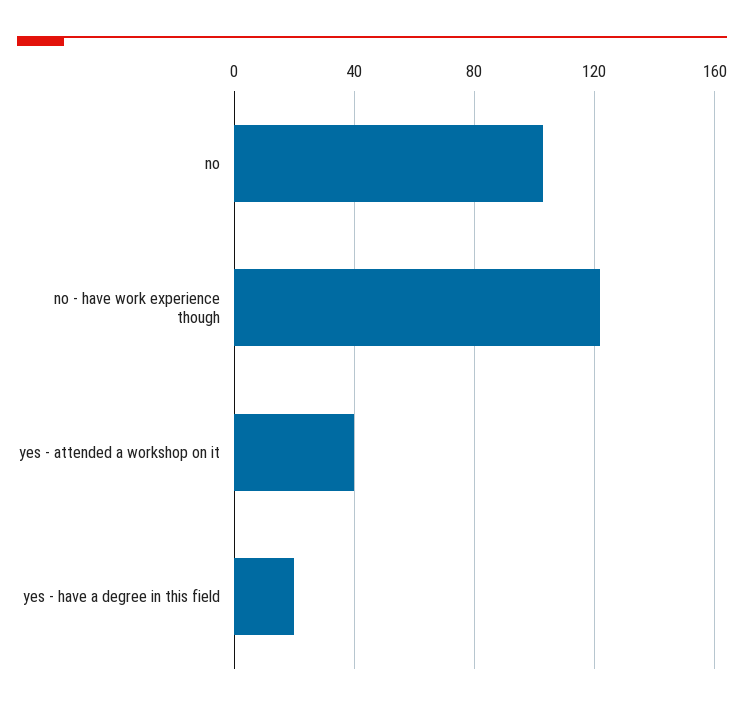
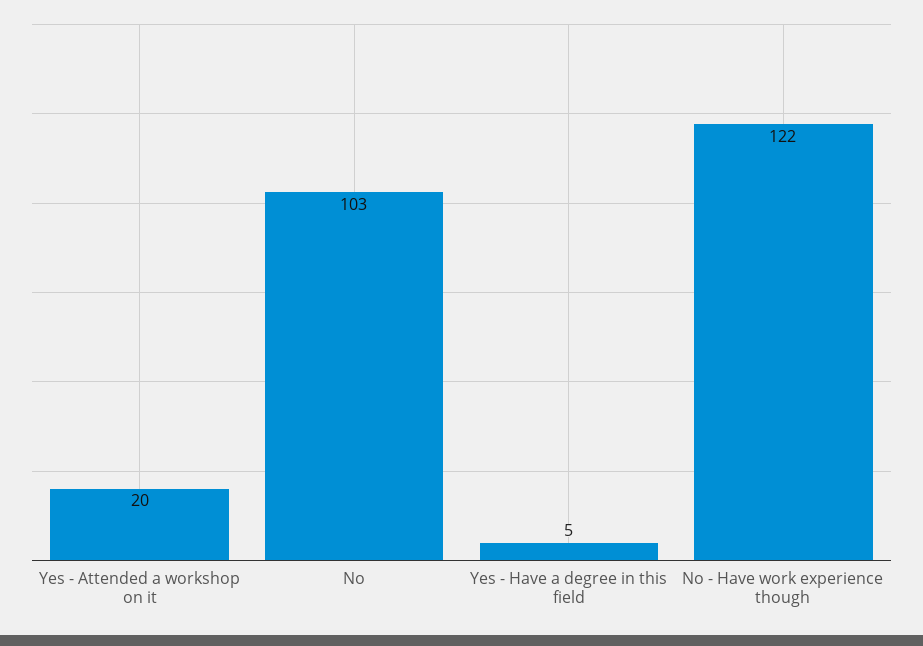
yes - attended a workshop on it: 40 -> 20
yes - have a degree in this field: 20 -> 5

